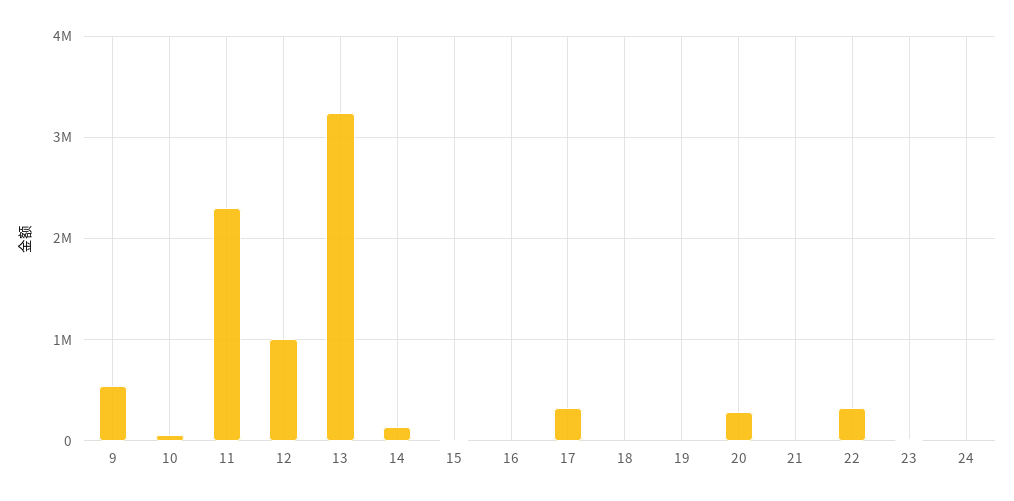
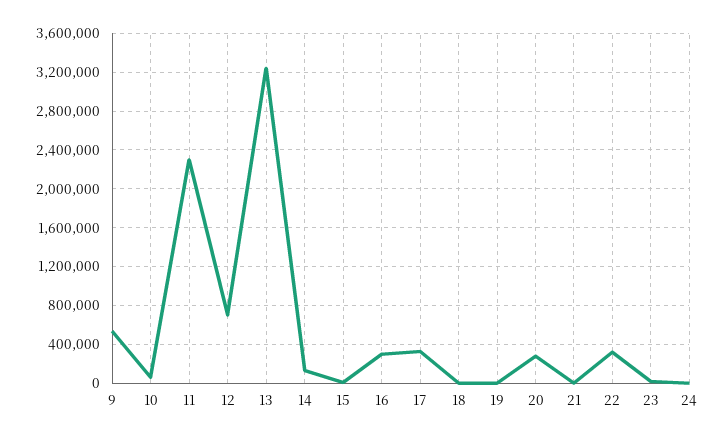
12: 1000000 -> 700000
16: 0 -> 300000

